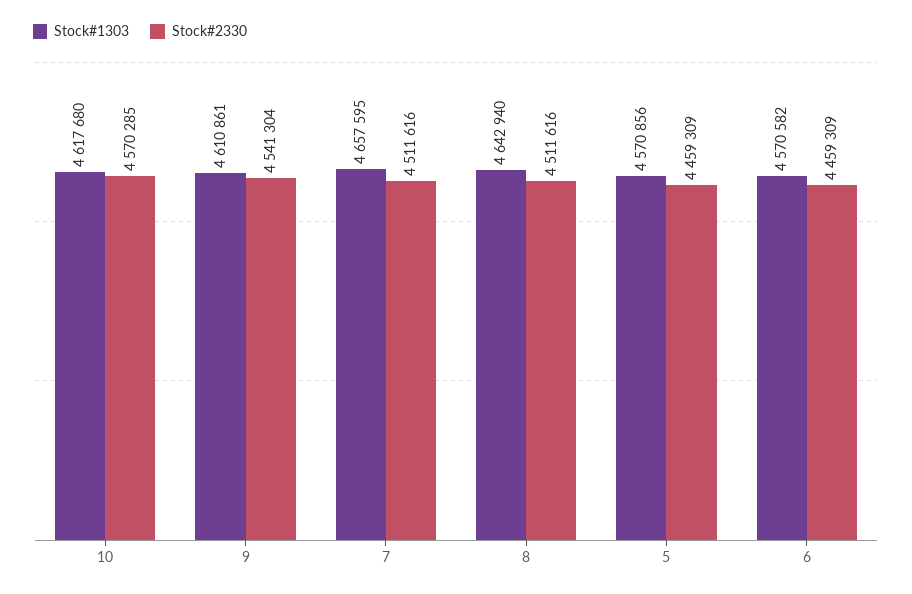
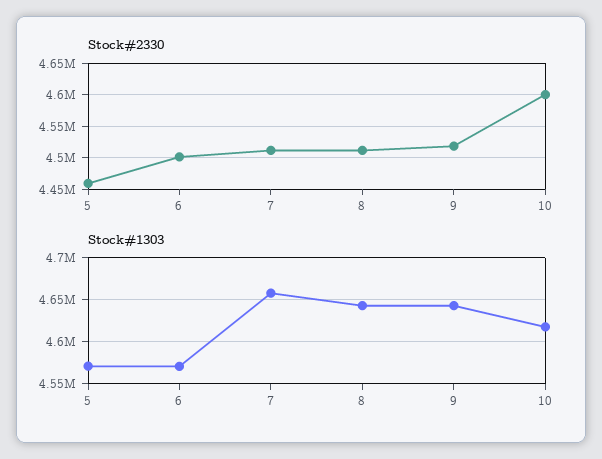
Stock#2330, 10: 4570285 -> 4600000
Stock#1303, 9: 4610861 -> 4640000
Stock#2330, 9: 4541304 -> 4520000
Stock#2330, 6: 4459309 -> 4500000

